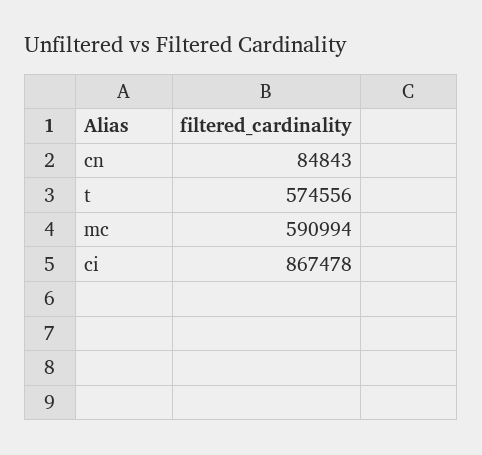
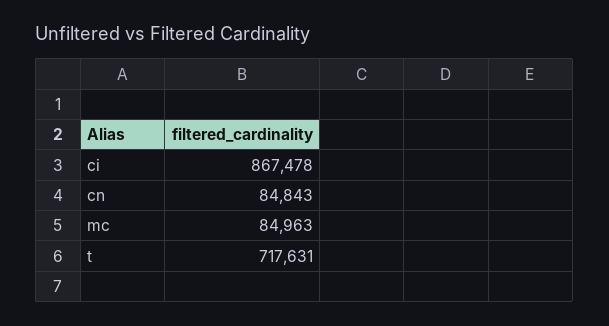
t: 574556 -> 717631
mc: 590994 -> 84963

